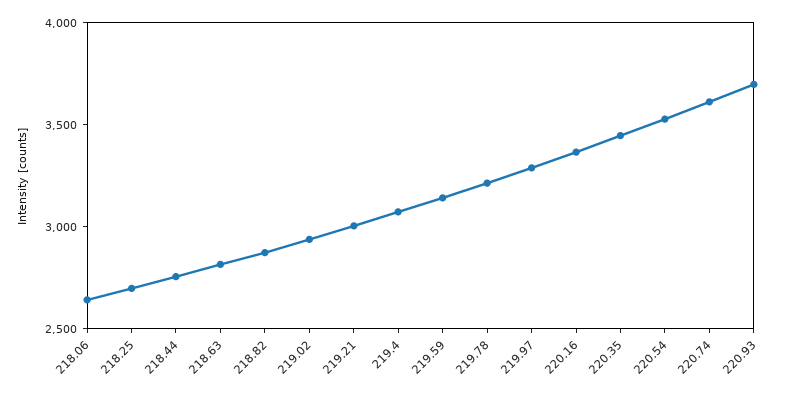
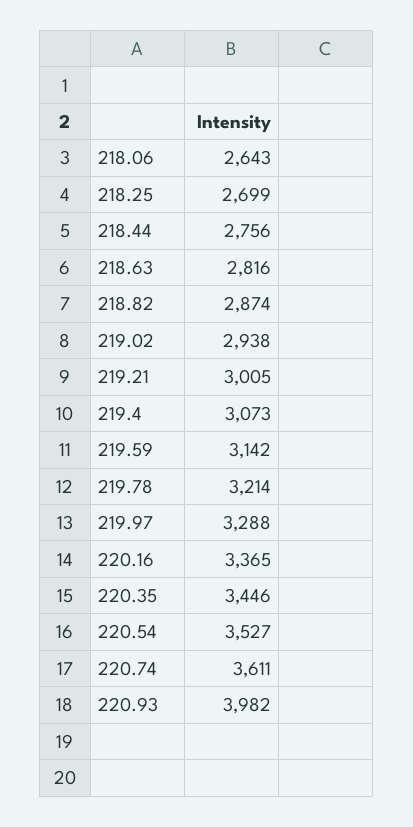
220.93: 3700 -> 3982

